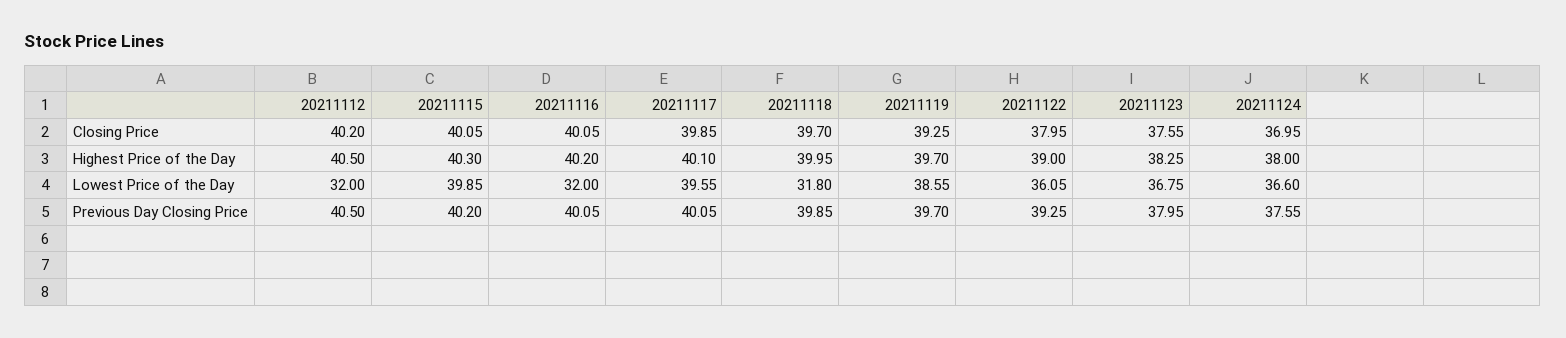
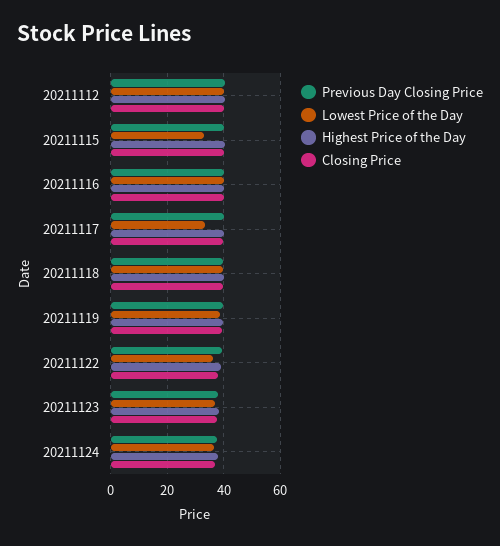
Lowest Price of the Day, 20211112: 32 -> 40
Lowest Price of the Day, 20211115: 39.85 -> 32.5
Lowest Price of the Day, 20211116: 32 -> 40
Lowest Price of the Day, 20211117: 39.55 -> 32.5
Lowest Price of the Day, 20211118: 31.8 -> 40

